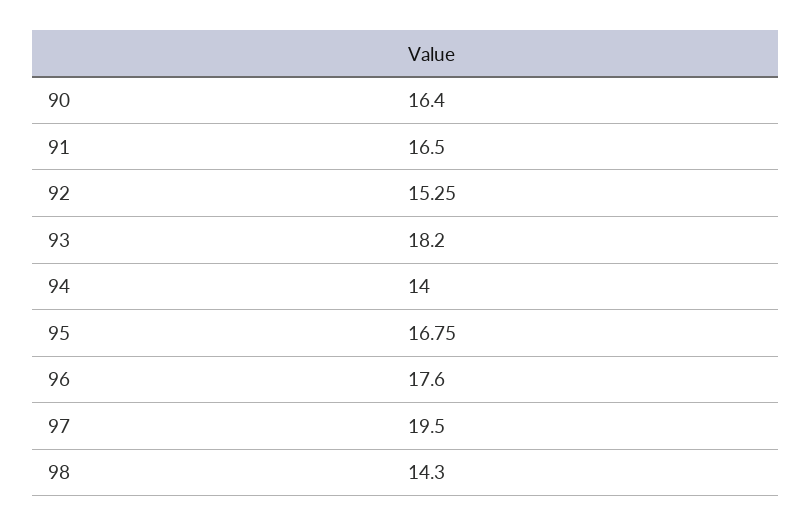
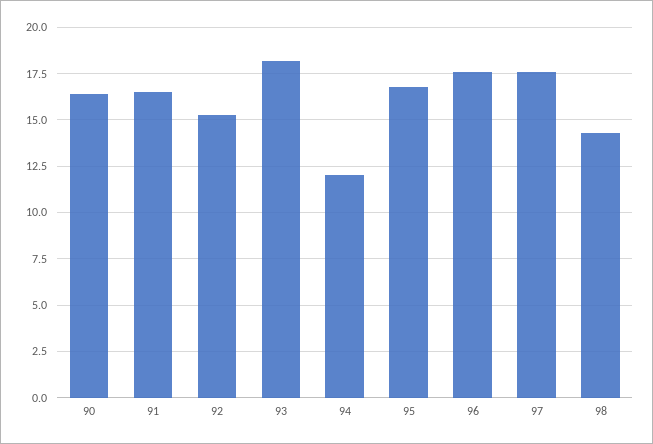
94: 14 -> 12
97: 19.5 -> 17.5

